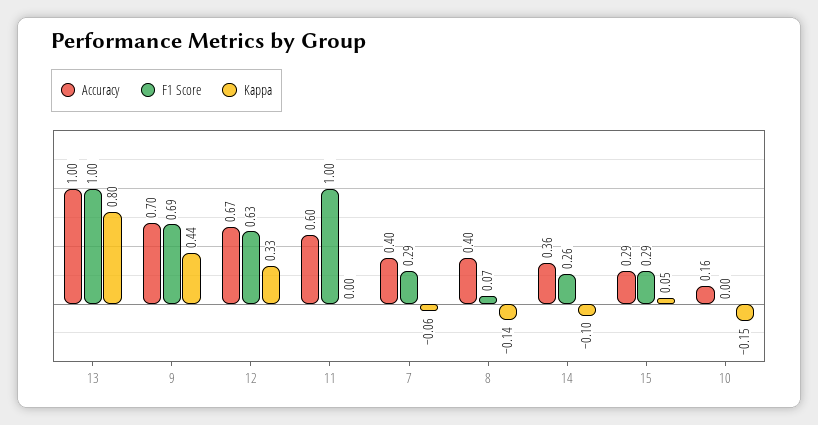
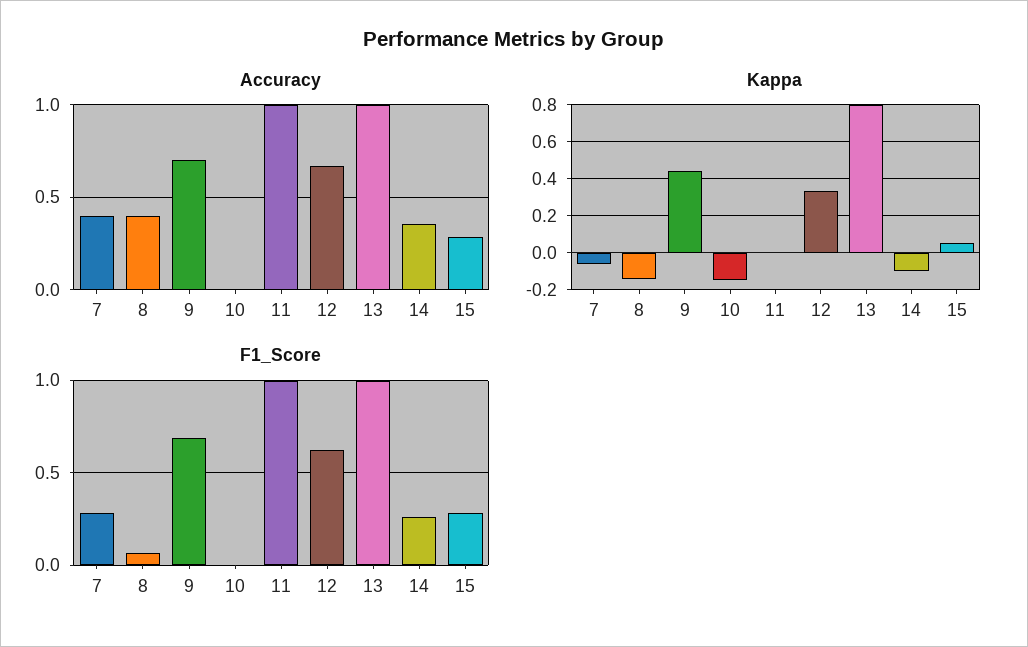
Accuracy, 11: 0.6 -> 1
Accuracy, 10: 0.16 -> 0

